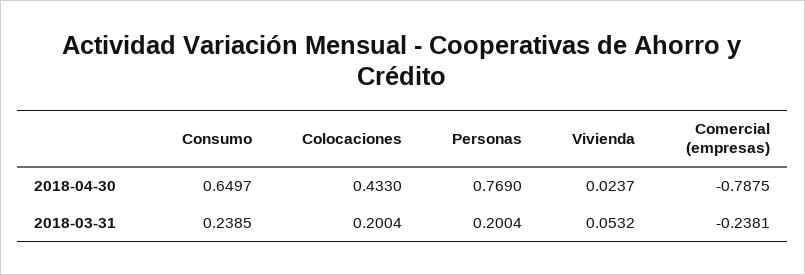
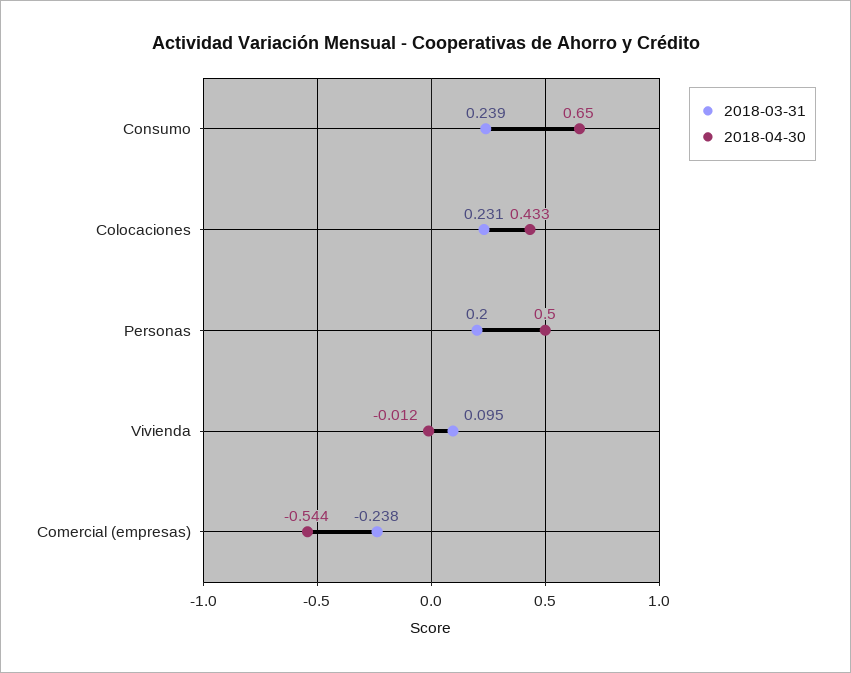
2018-04-30, Personas: 0.769 -> 0.5
2018-04-30, Vivienda: 0.0237 -> -0.012
2018-04-30, Comercial (empresas): -0.7875 -> -0.544
2018-03-31, Colocaciones: 0.2004 -> 0.231
2018-03-31, Vivienda: 0.0532 -> 0.095

